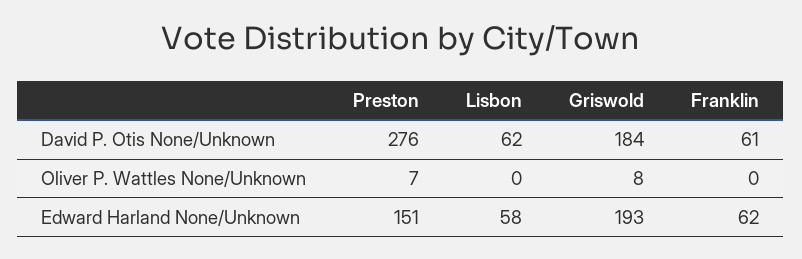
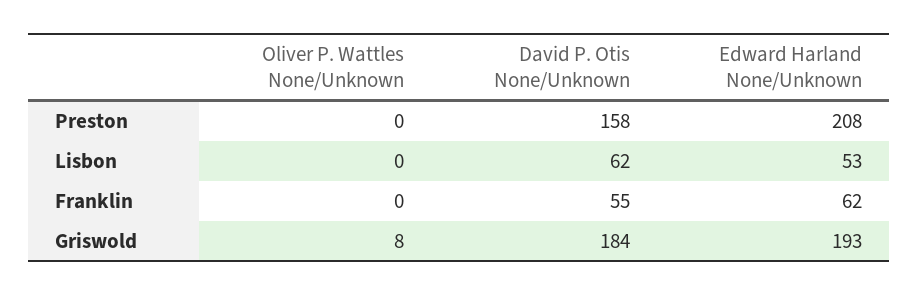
Preston, David P. Otis None/Unknown: 276 -> 158
Franklin, David P. Otis None/Unknown: 61 -> 55
Preston, Oliver P. Wattles None/Unknown: 7 -> 0
Preston, Edward Harland None/Unknown: 151 -> 208
Lisbon, Edward Harland None/Unknown: 58 -> 53

